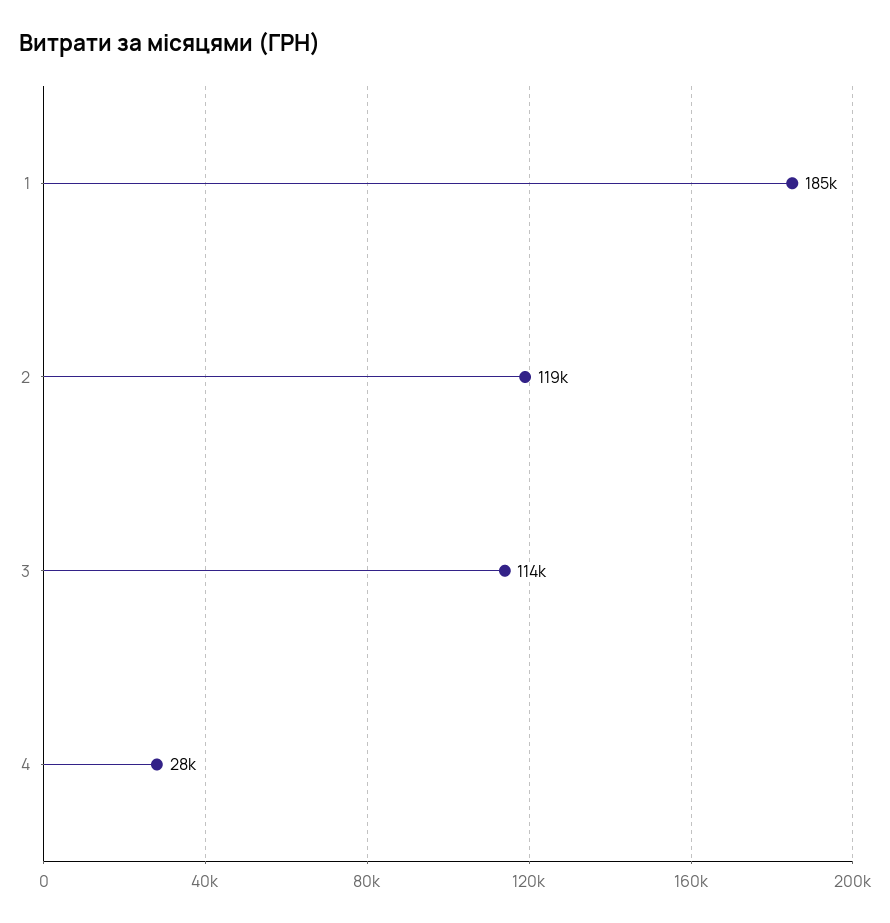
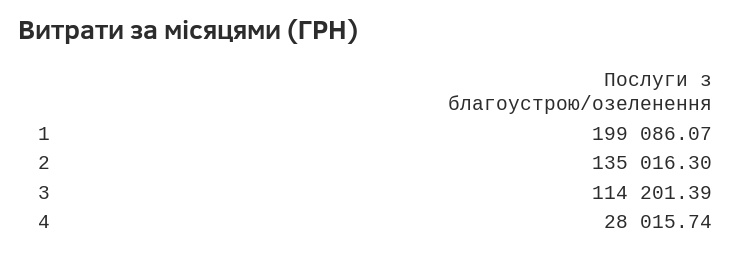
1: 185000 -> 199086.07
2: 119000 -> 135016.3

